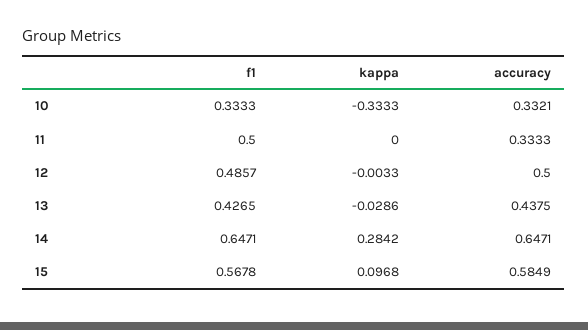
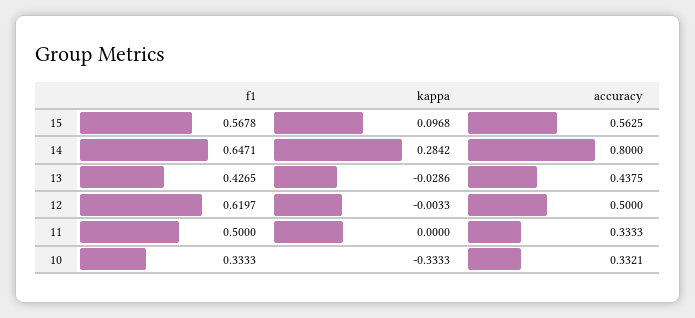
f1, 12: 0.4857 -> 0.6197
accuracy, 14: 0.6471 -> 0.8
accuracy, 15: 0.5849 -> 0.5625

